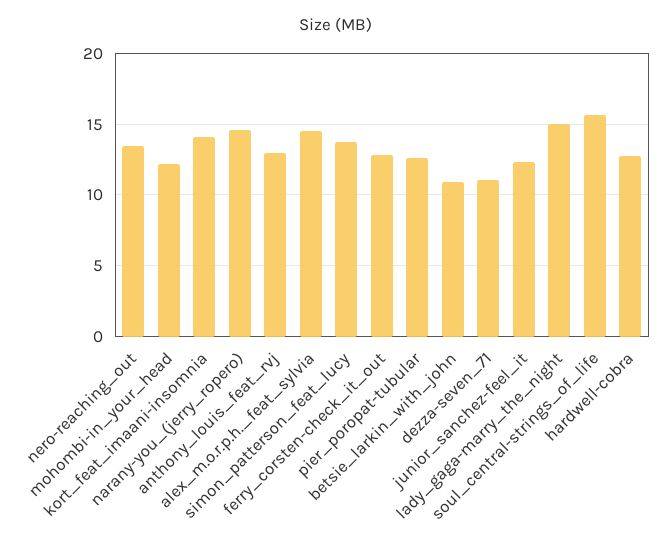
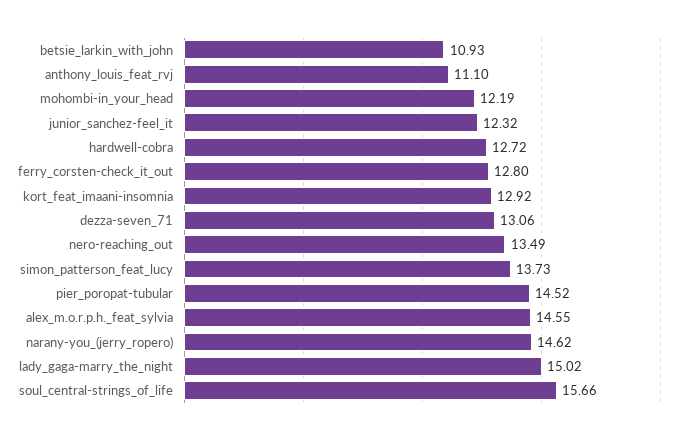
kort_feat_imaani-insomnia: 14 -> 12.92
anthony_louis_feat_rvj: 13 -> 11.1
pier_poropat-tubular: 12.5 -> 14.52
dezza-seven_71: 11 -> 13.06

